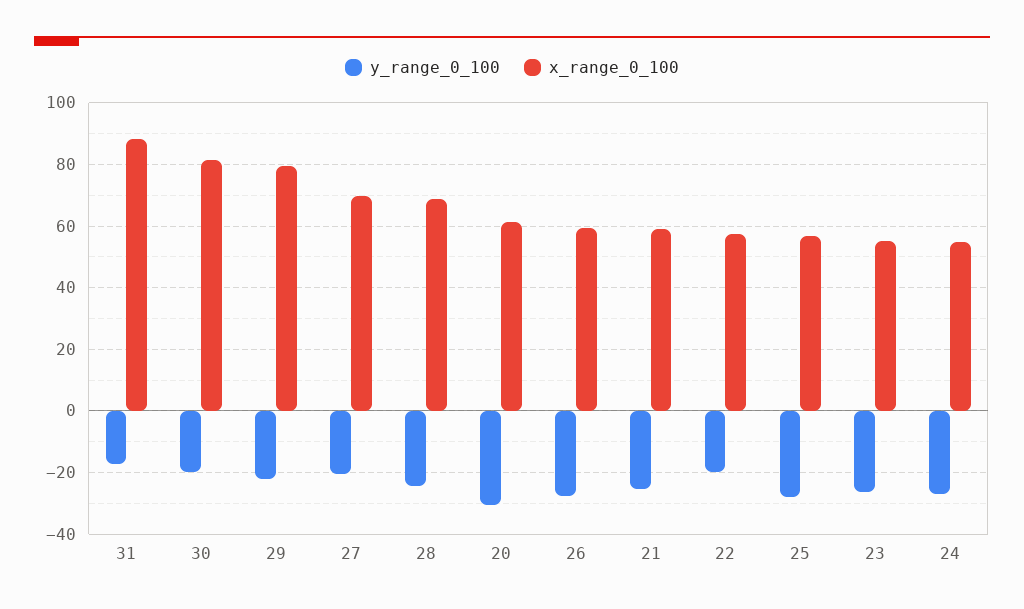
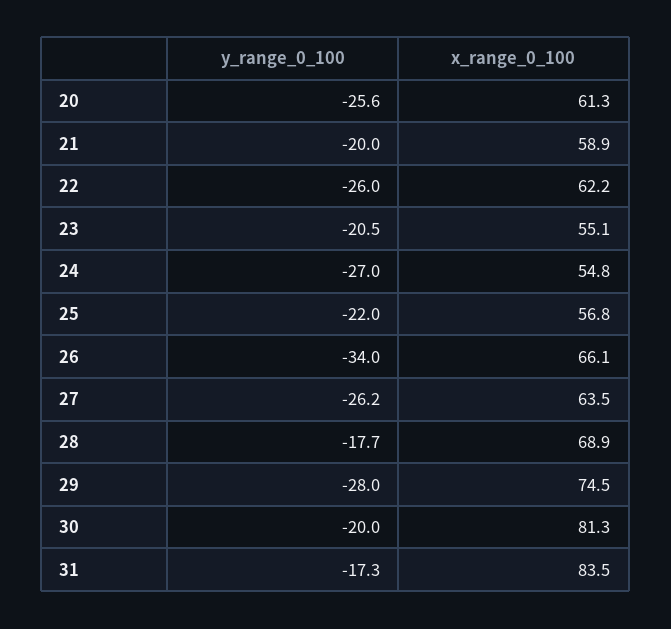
x_range_0_100, 31: 88 -> 83.5
y_range_0_100, 29: -22 -> -28
x_range_0_100, 29: 80 -> 74.5
y_range_0_100, 27: -20 -> -26.2
x_range_0_100, 27: 70 -> 63.5
y_range_0_100, 28: -24 -> -17.7
y_range_0_100, 20: -30 -> -25.6
y_range_0_100, 26: -28 -> -34
x_range_0_100, 26: 60 -> 66.1
y_range_0_100, 21: -26 -> -20
y_range_0_100, 22: -20 -> -26
x_range_0_100, 22: 58 -> 62.2
y_range_0_100, 25: -28 -> -22
y_range_0_100, 23: -26 -> -20.5

